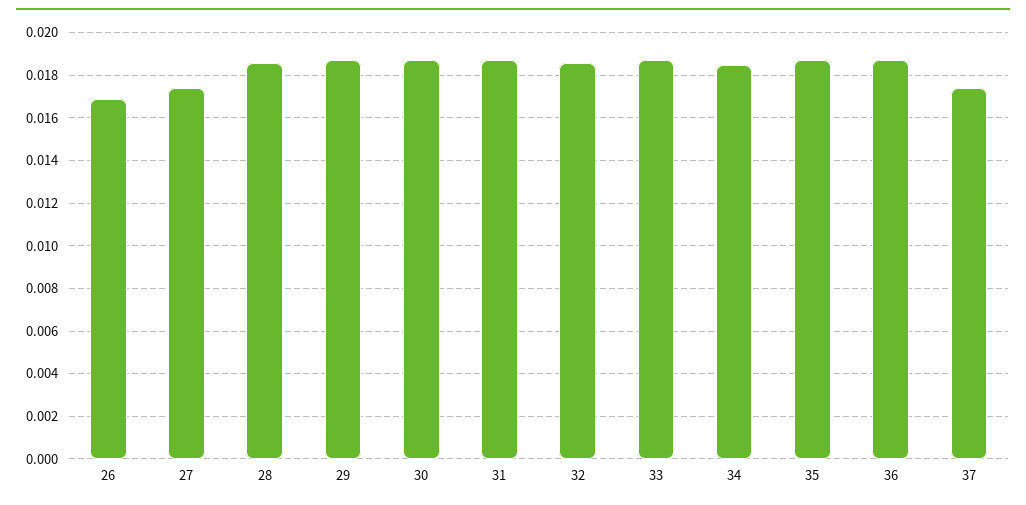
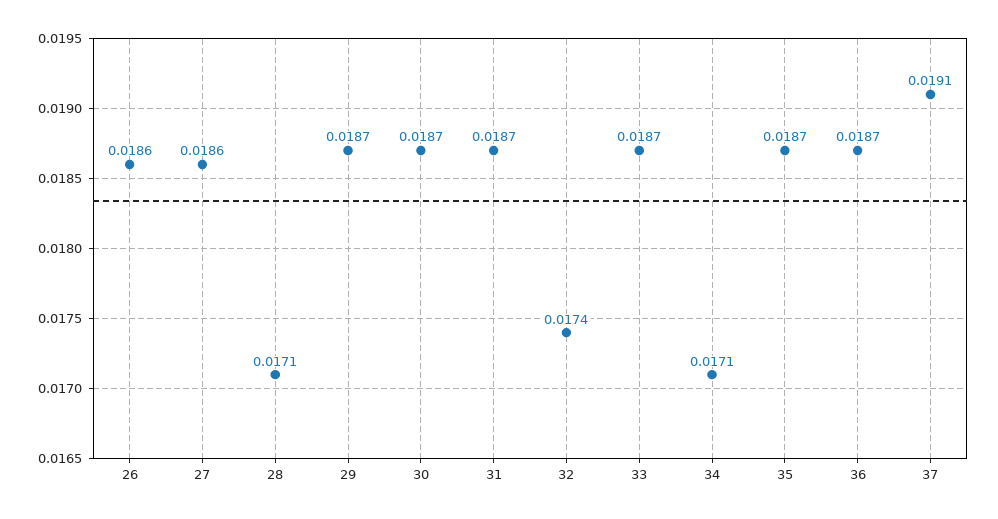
26: 0.017 -> 0.0186
27: 0.0175 -> 0.0186
28: 0.0185 -> 0.0171
32: 0.0185 -> 0.0174
34: 0.0185 -> 0.0171
37: 0.0175 -> 0.0191

